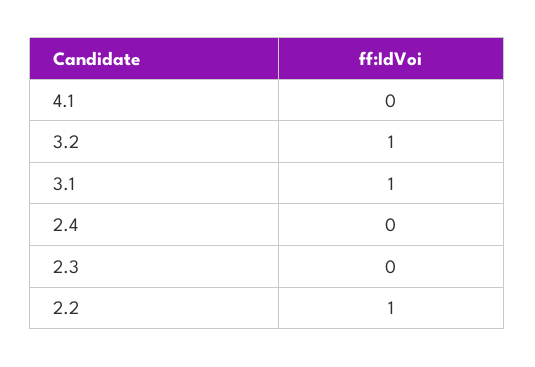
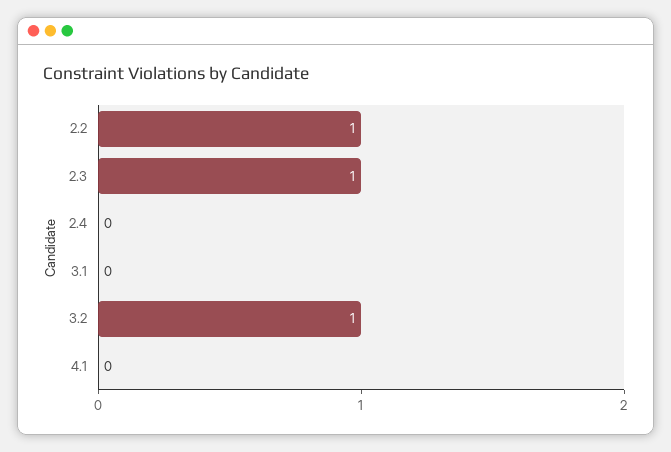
3.1: 1 -> 0
2.3: 0 -> 1

